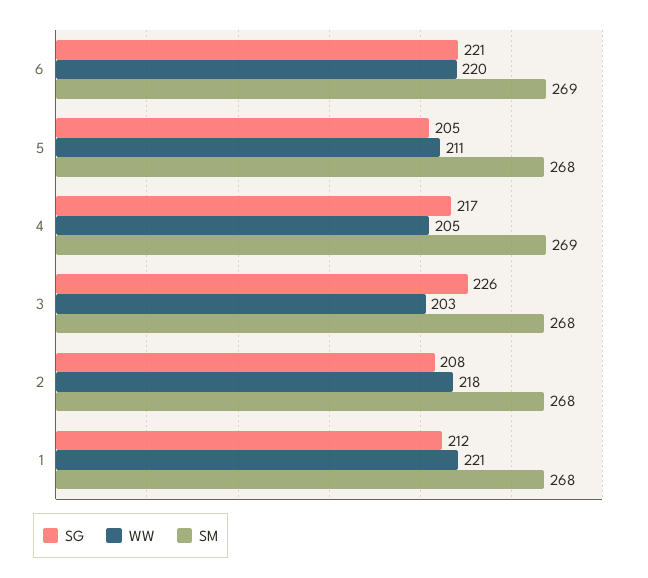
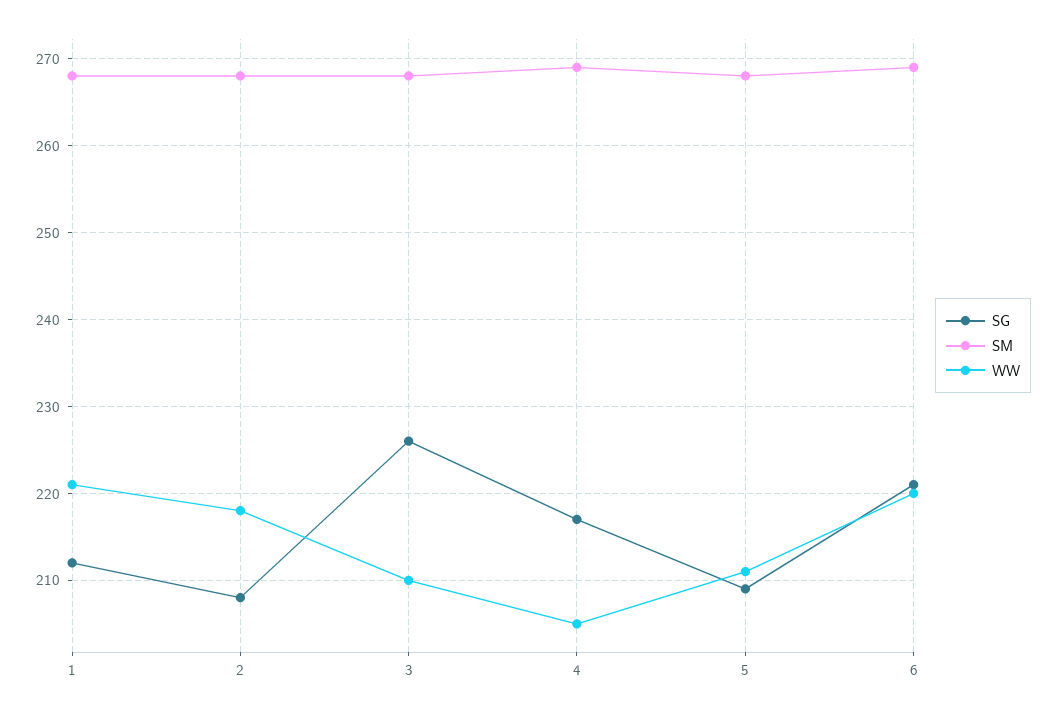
SG, 5: 205 -> 209
WW, 3: 203 -> 210

